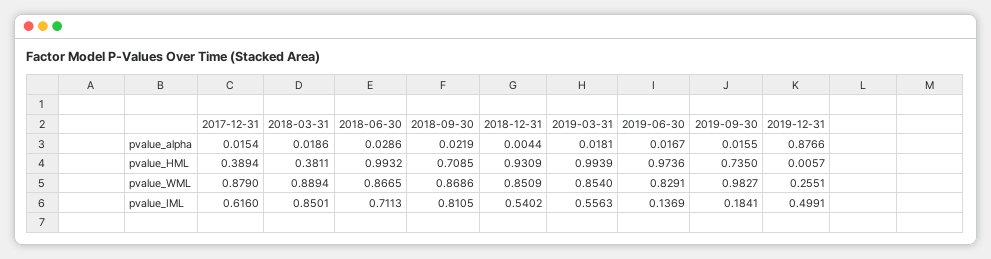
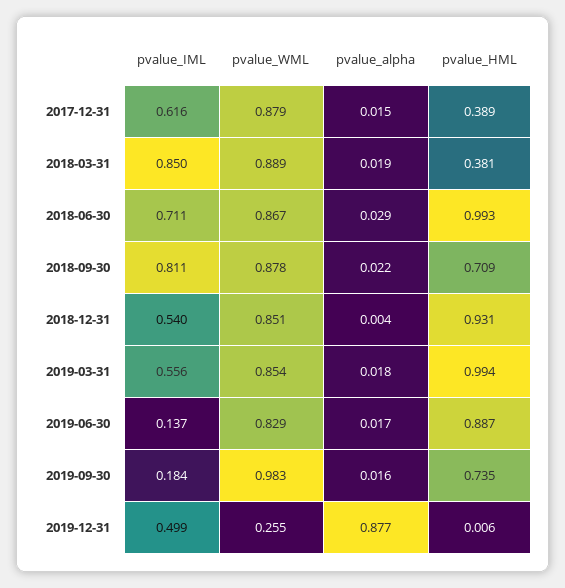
2019-06-30, pvalue_HML: 0.9736 -> 0.887
2018-09-30, pvalue_WML: 0.8686 -> 0.878

